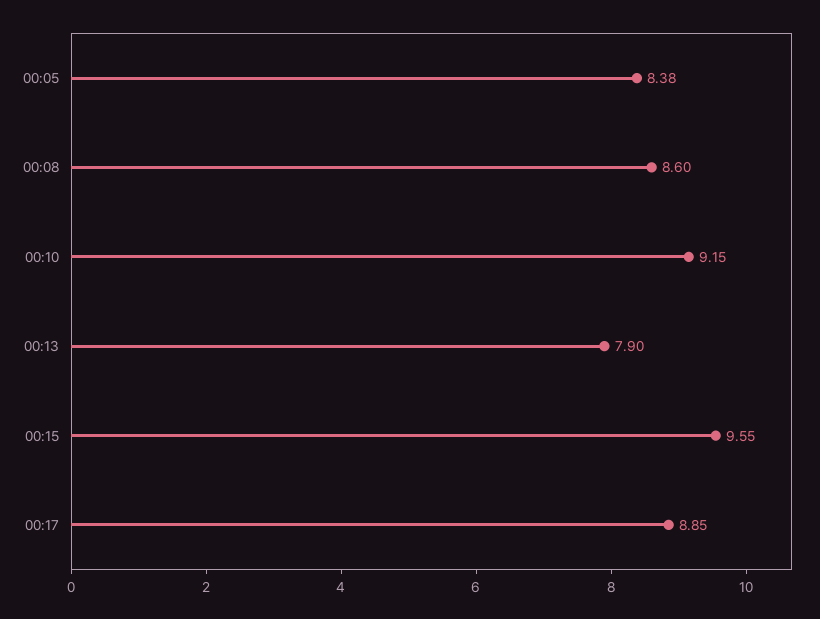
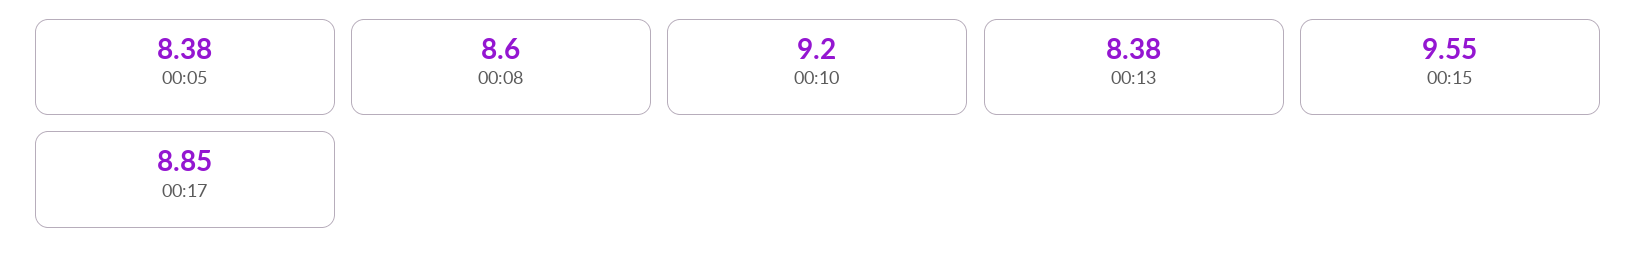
00:10: 9.15 -> 9.2
00:13: 7.9 -> 8.38

